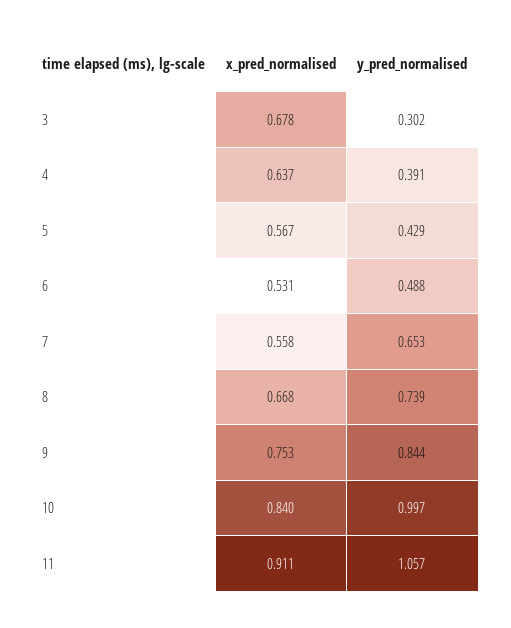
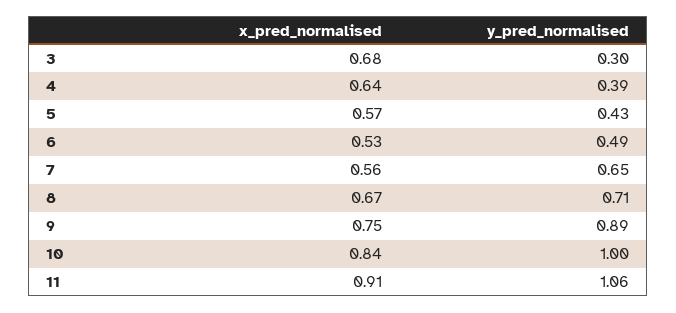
y_pred_normalised, 8: 0.739 -> 0.71
y_pred_normalised, 9: 0.844 -> 0.89

